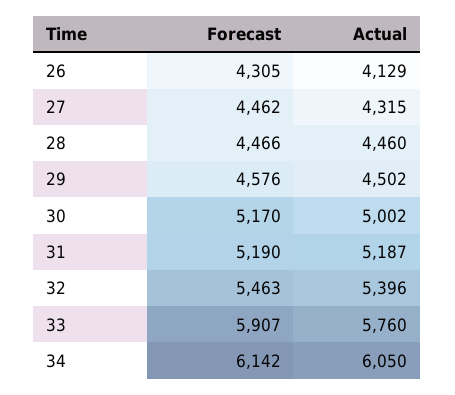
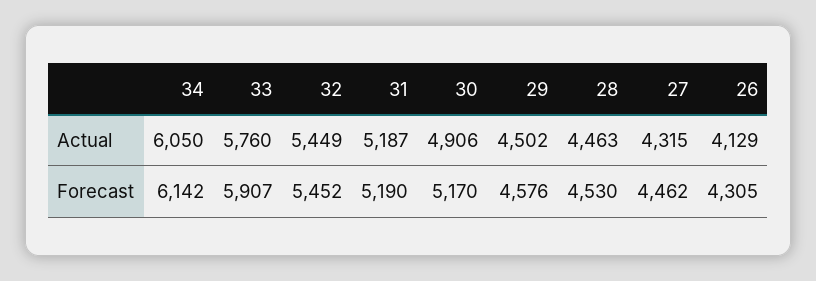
Forecast, 28: 4466 -> 4530
Actual, 28: 4460 -> 4463
Actual, 30: 5002 -> 4906
Forecast, 32: 5463 -> 5452
Actual, 32: 5396 -> 5449

